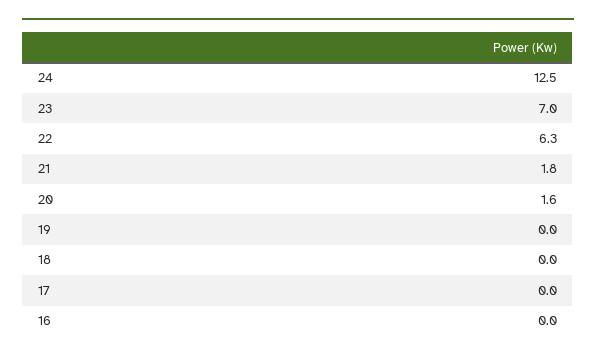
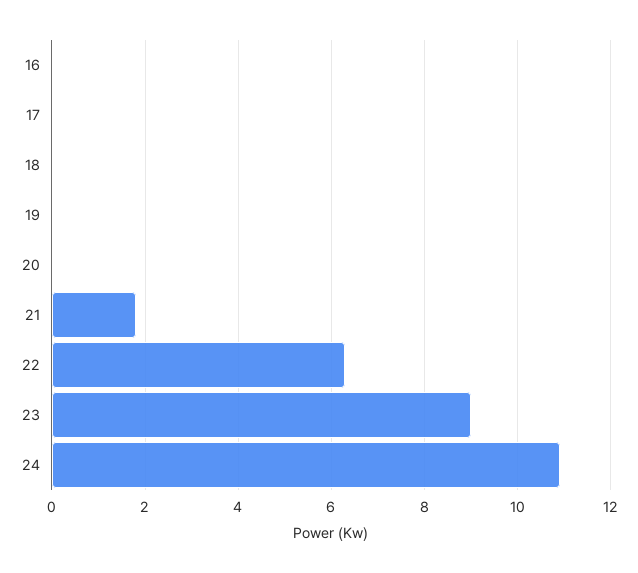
24: 12.5 -> 11
23: 7 -> 9
20: 1.6 -> 0

